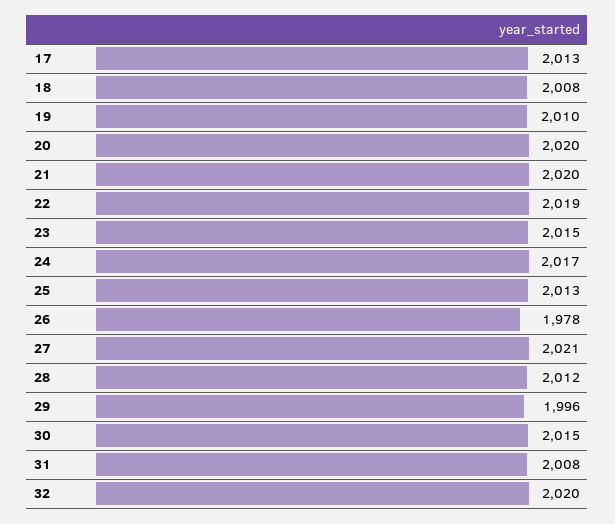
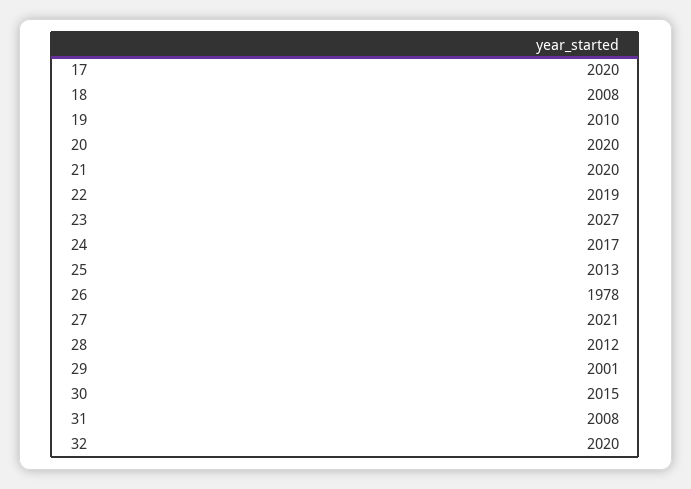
17: 2013 -> 2020
23: 2015 -> 2027
29: 1996 -> 2001

